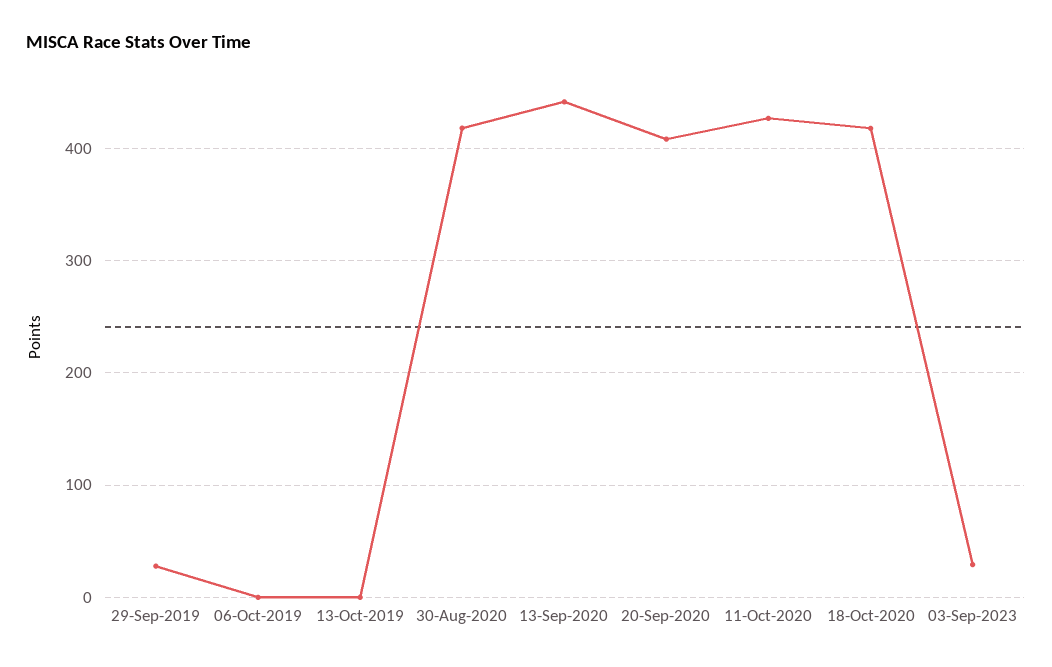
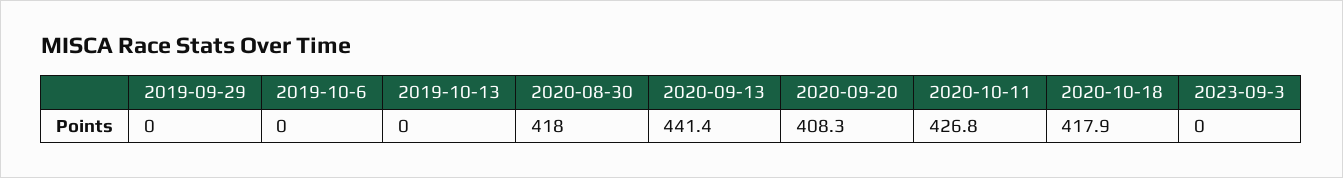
29-Sep-2019: 30 -> 0
03-Sep-2023: 30 -> 0

